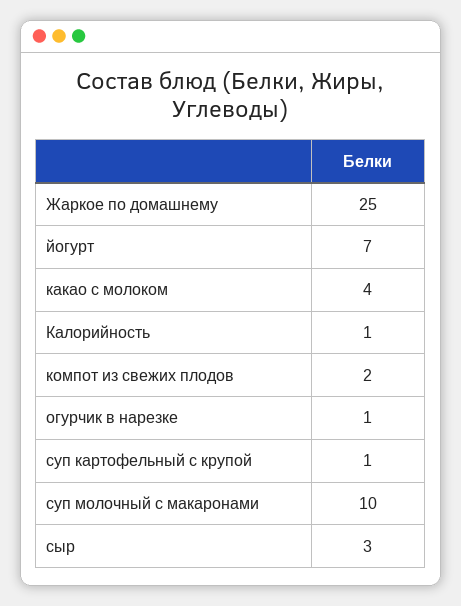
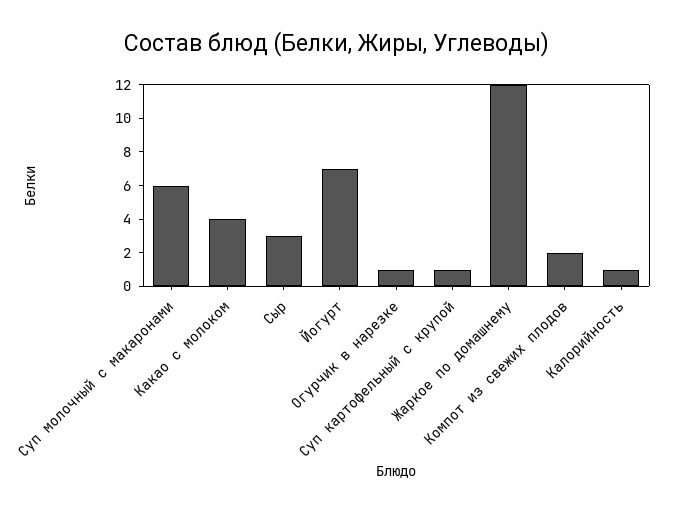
Жаркое по домашнему: 25 -> 12
суп молочный с макаронами: 10 -> 6

